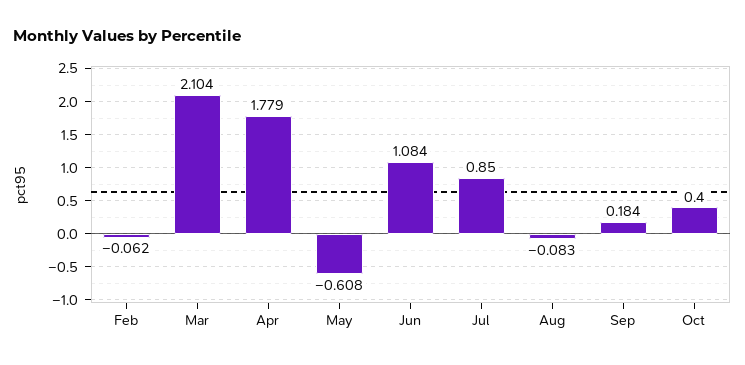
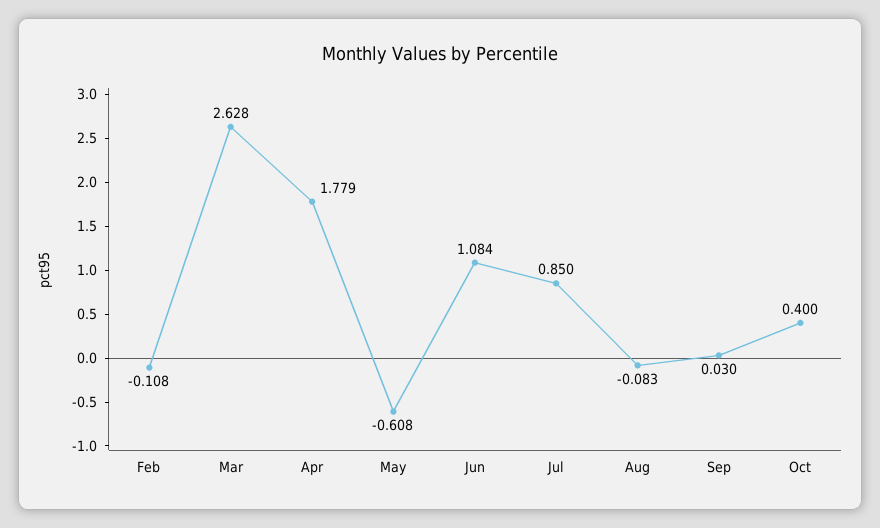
Feb: -0.062 -> -0.108
Mar: 2.104 -> 2.628
Sep: 0.184 -> 0.03

